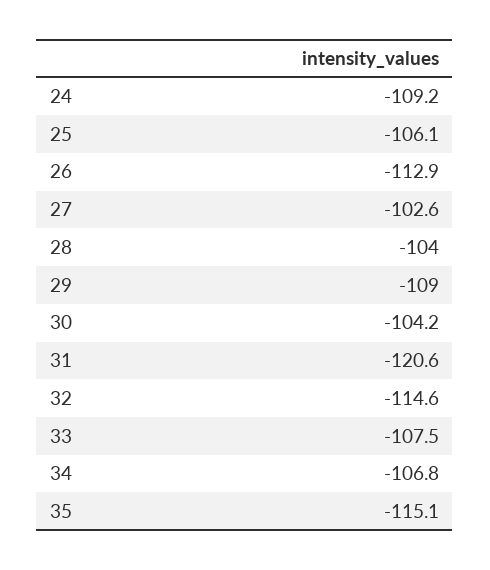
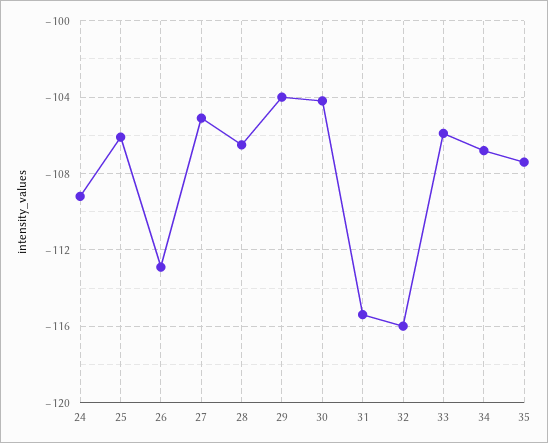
27: -102.6 -> -105
28: -104 -> -106.5
29: -109 -> -104
31: -120.6 -> -115.5
32: -114.6 -> -116
33: -107.5 -> -106
35: -115.1 -> -107.5

